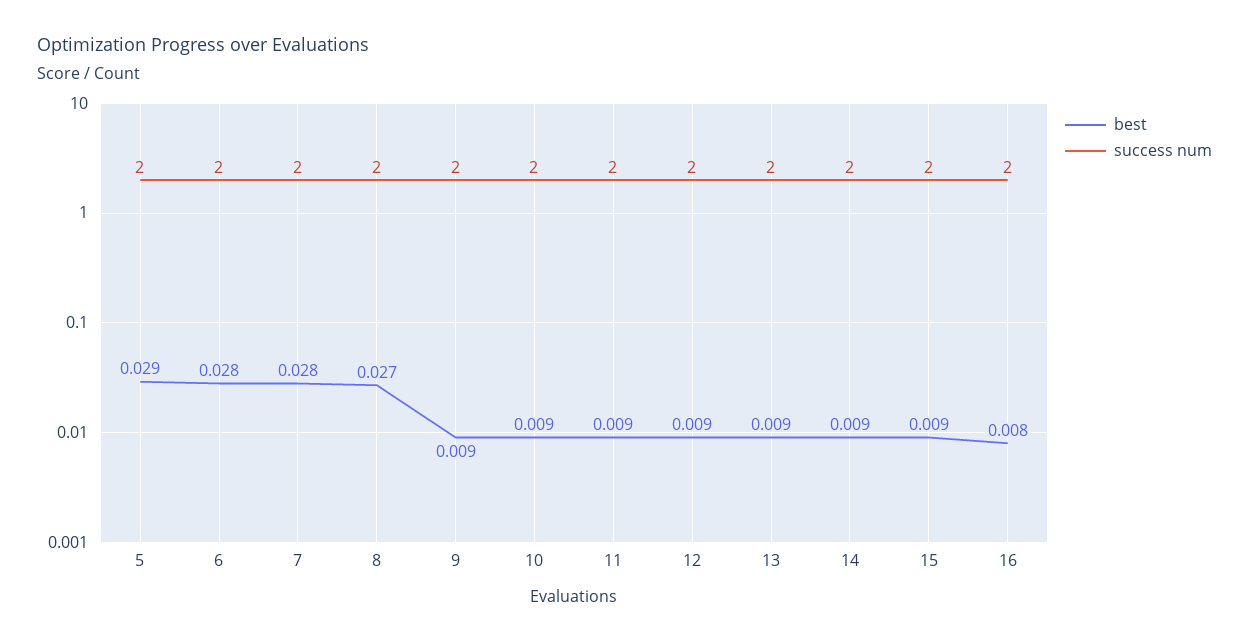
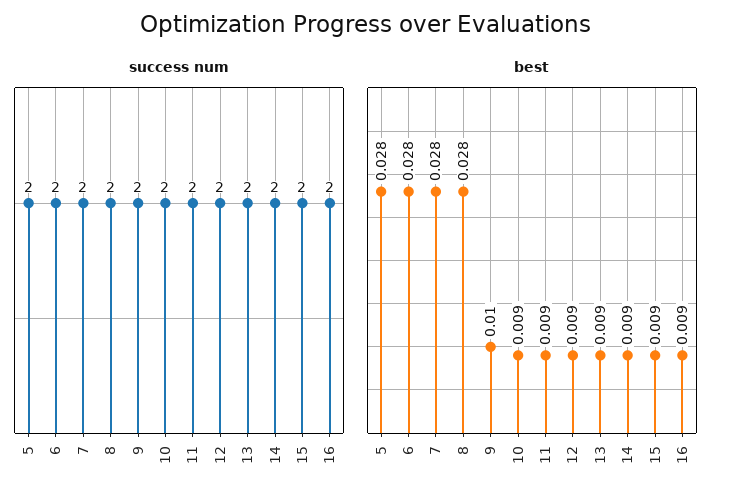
best, 5: 0.029 -> 0.028
best, 8: 0.027 -> 0.028
best, 9: 0.009 -> 0.01
best, 16: 0.008 -> 0.009

